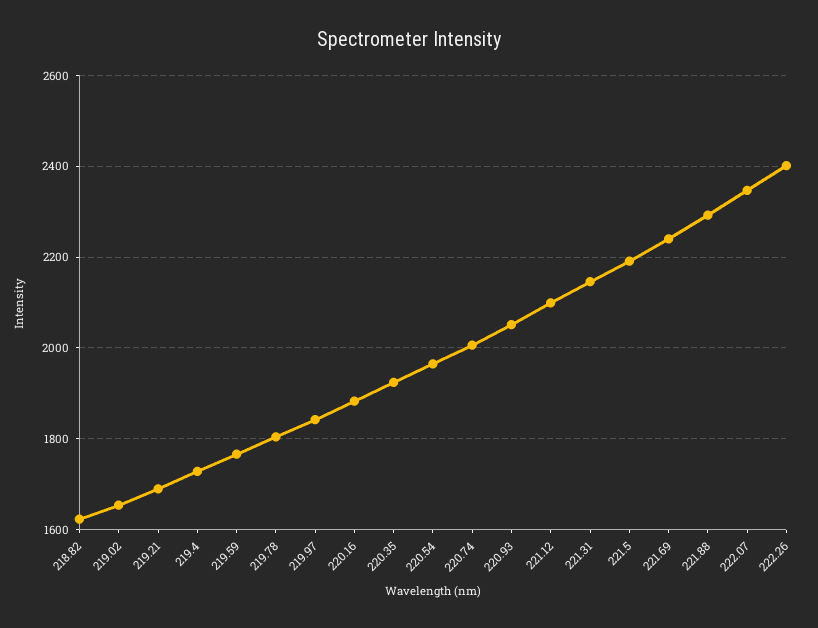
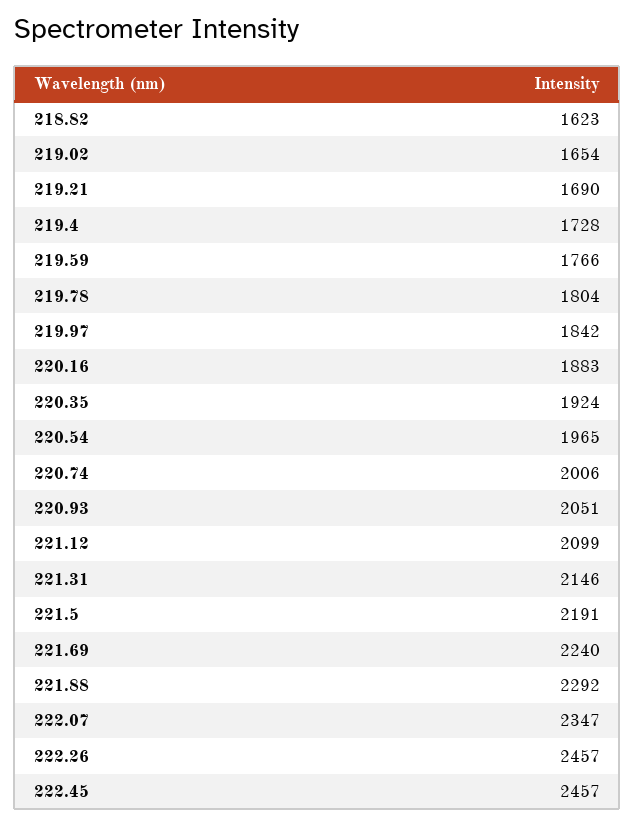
222.26: 2400 -> 2457
222.45: none -> 2457

